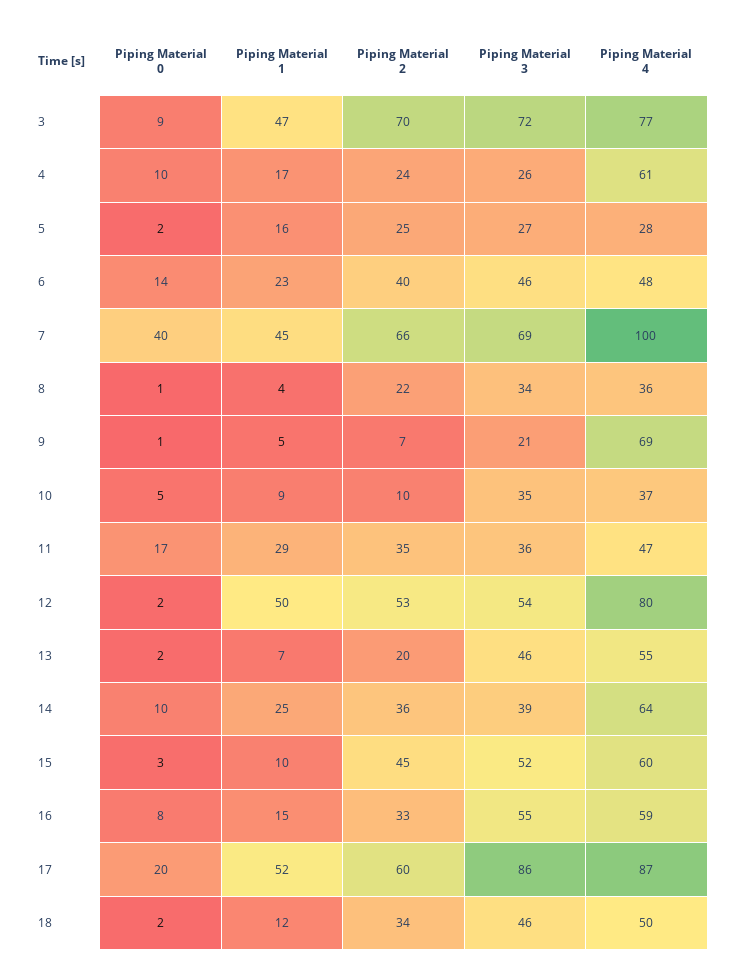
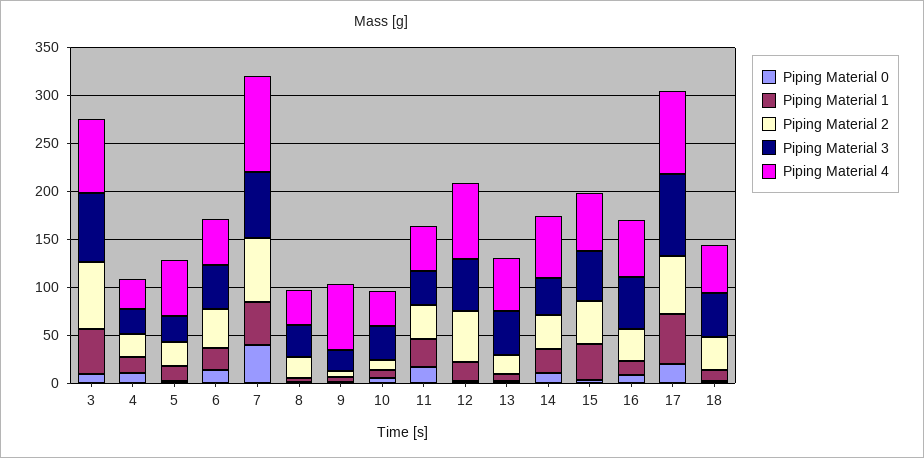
Piping Material 4, 4: 61 -> 30
Piping Material 4, 5: 28 -> 60
Piping Material 1, 12: 50 -> 20
Piping Material 1, 15: 10 -> 40

